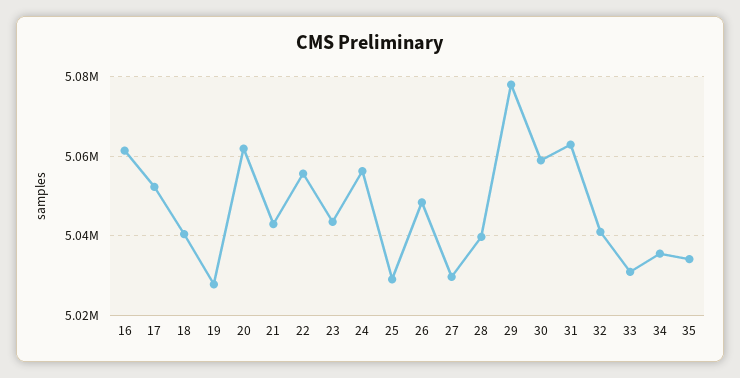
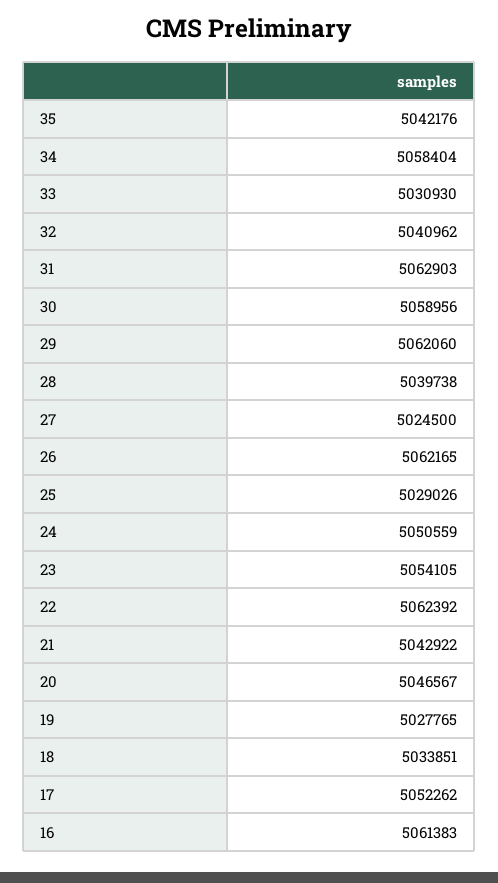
18: 5040000 -> 5033851
20: 5062000 -> 5046567
22: 5056000 -> 5062392
23: 5044000 -> 5054105
24: 5056000 -> 5050559
26: 5048000 -> 5062165
27: 5030000 -> 5024500
29: 5078000 -> 5062060
34: 5036000 -> 5058404
35: 5034000 -> 5042176

